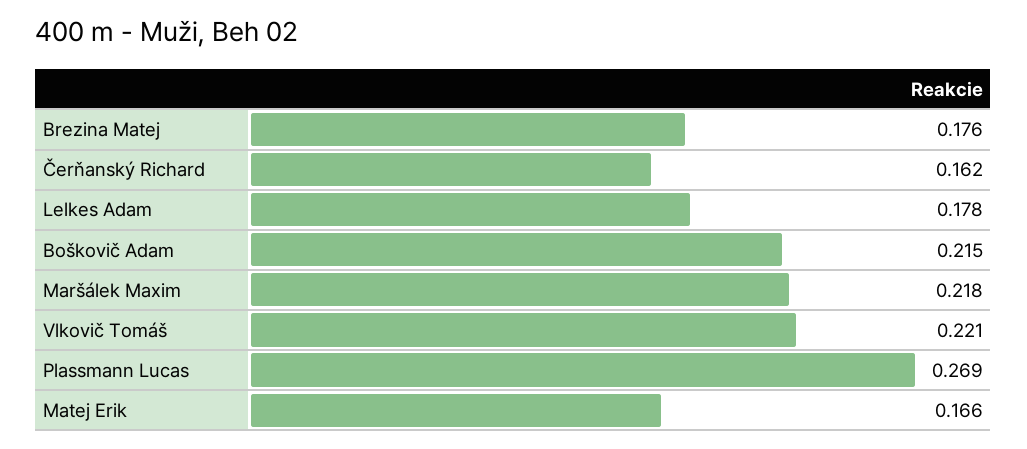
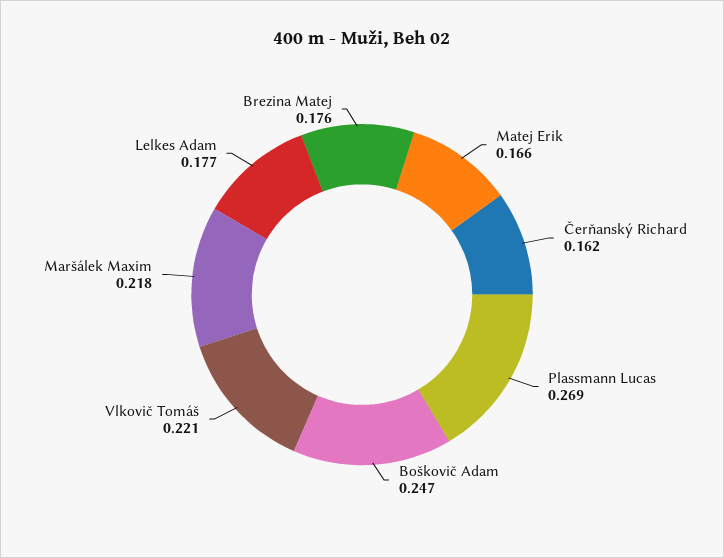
Lelkes Adam: 0.178 -> 0.177
Boškovič Adam: 0.215 -> 0.247

